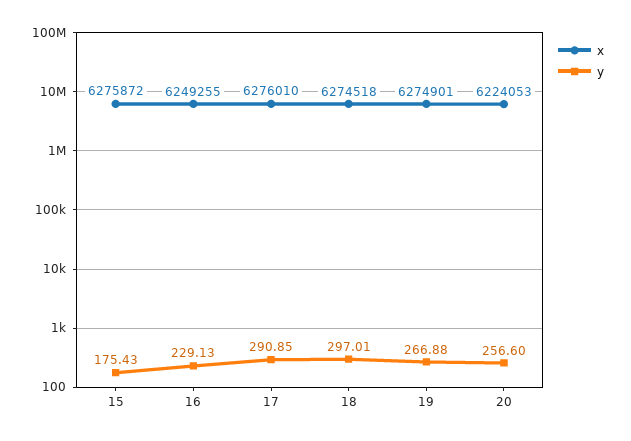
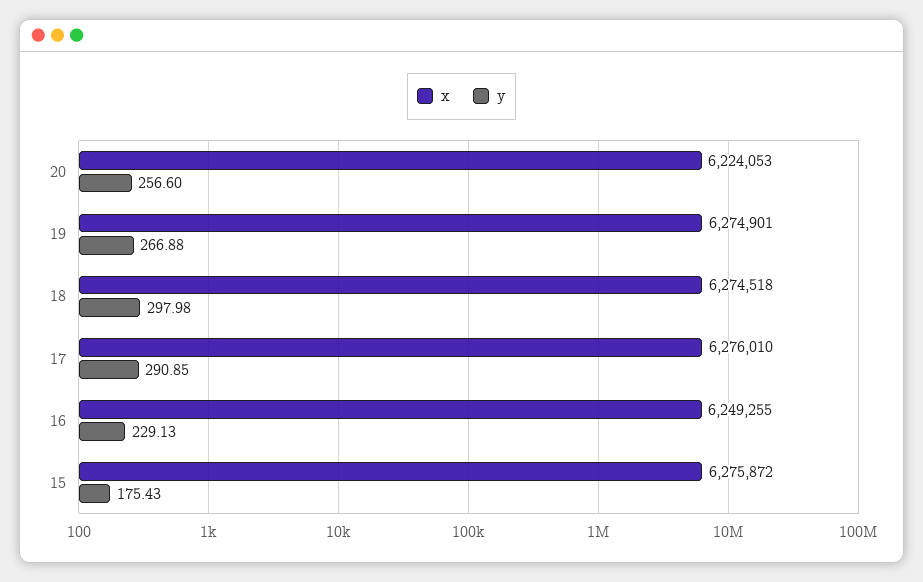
y, 18: 297.01 -> 297.98

